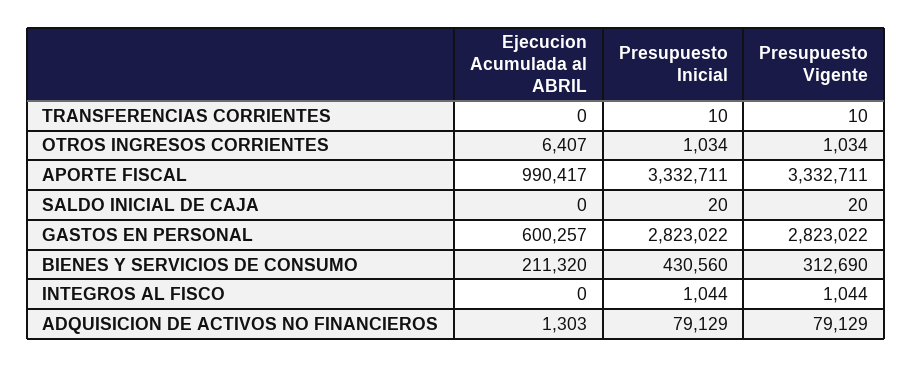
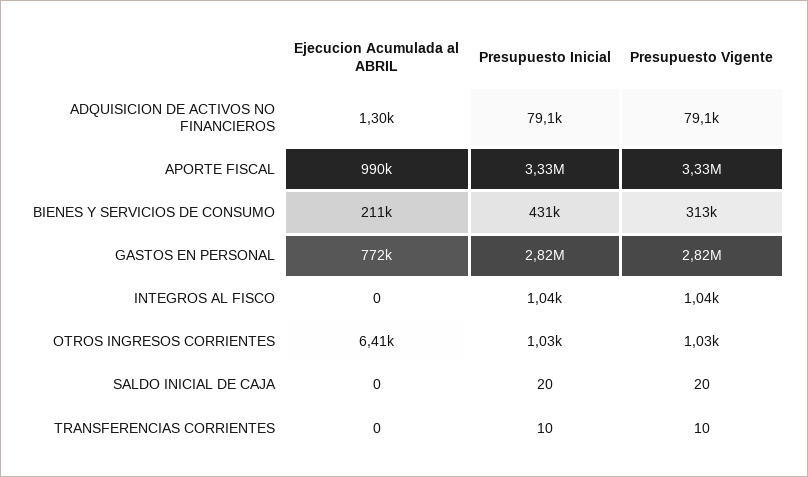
Ejecucion Acumulada al ABRIL, GASTOS EN PERSONAL: 600257 -> 772000

